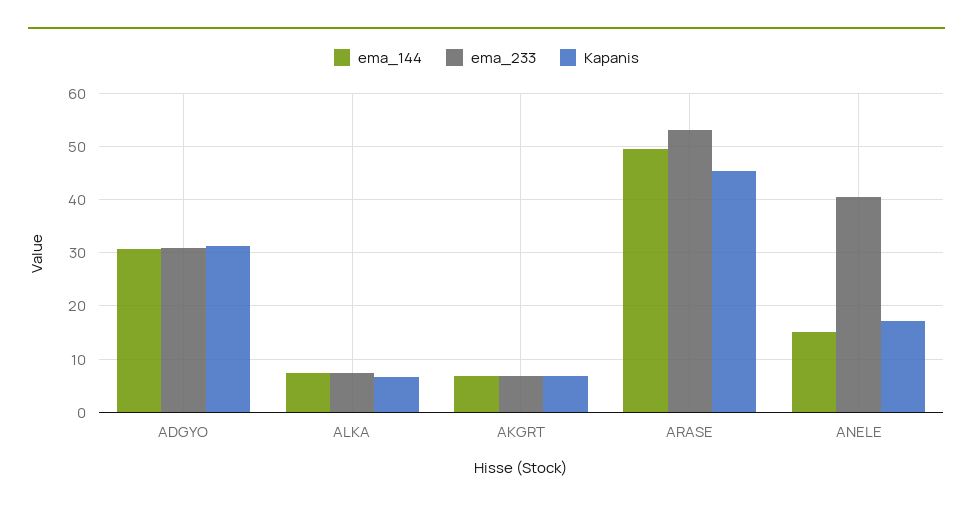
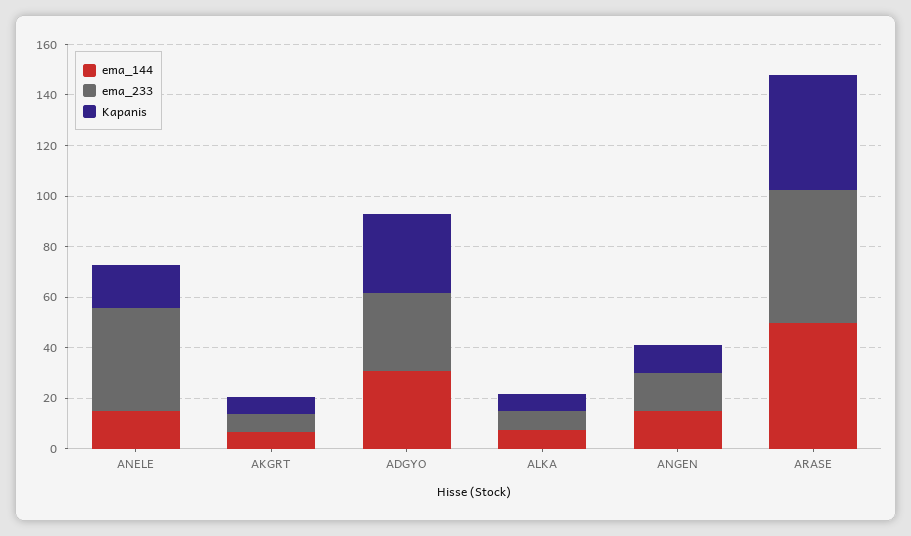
ema_144, ANGEN: none -> 15
ema_233, ANGEN: none -> 15
Kapanis, ANGEN: none -> 10

